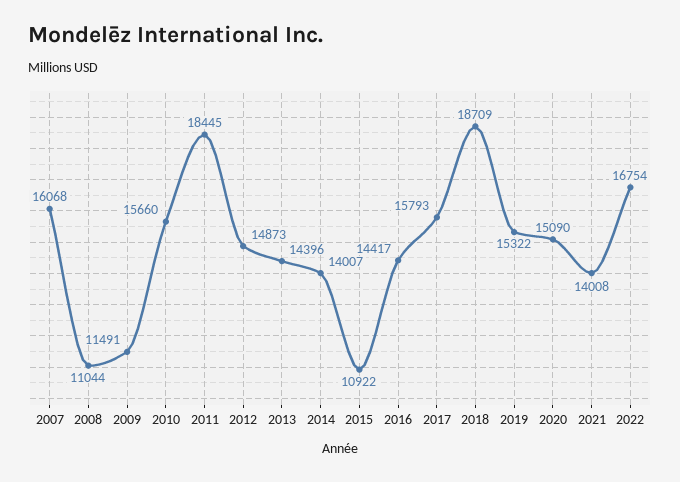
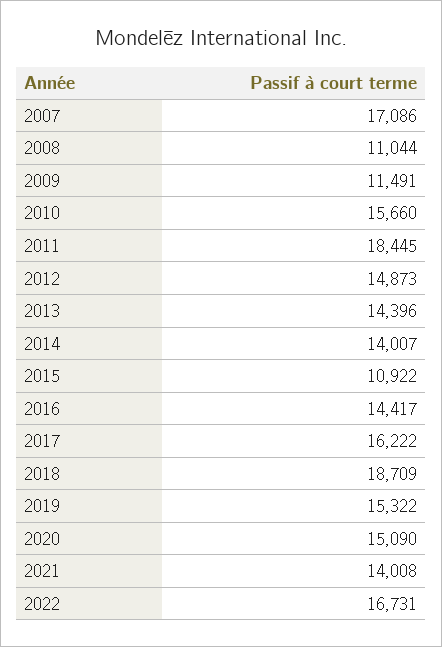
2007: 16068 -> 17086
2017: 15793 -> 16222
2022: 16754 -> 16731

